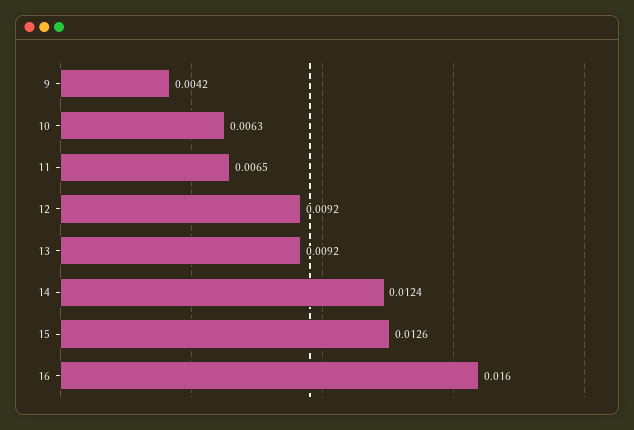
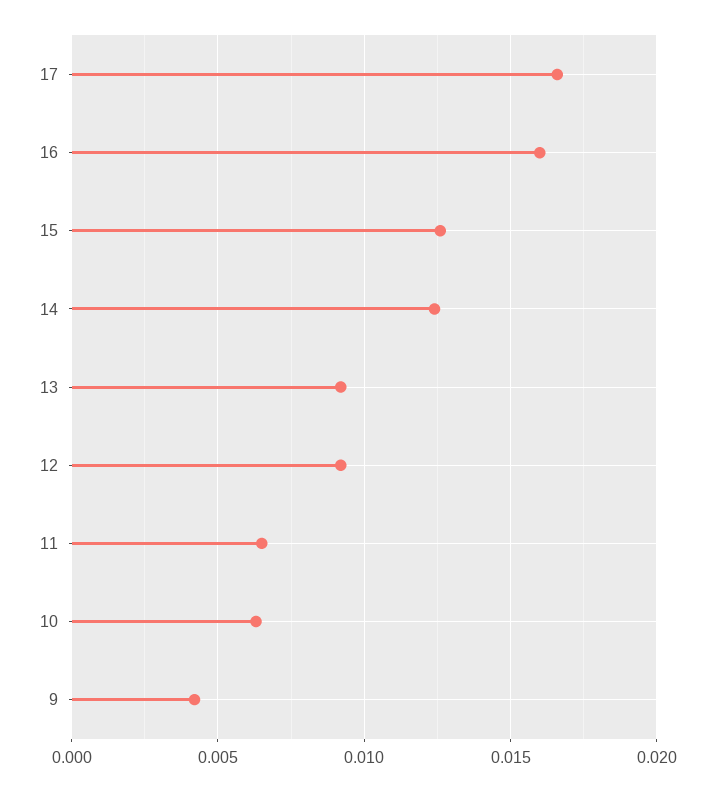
17: none -> 0.0165

